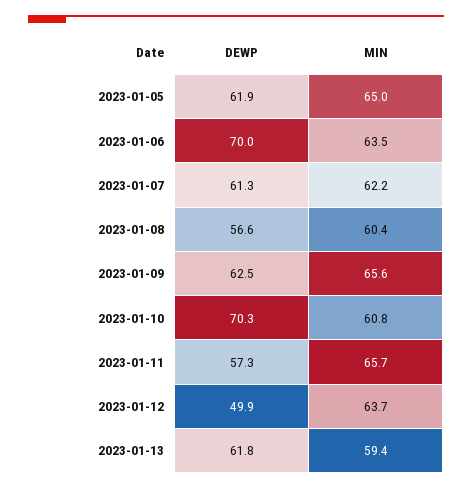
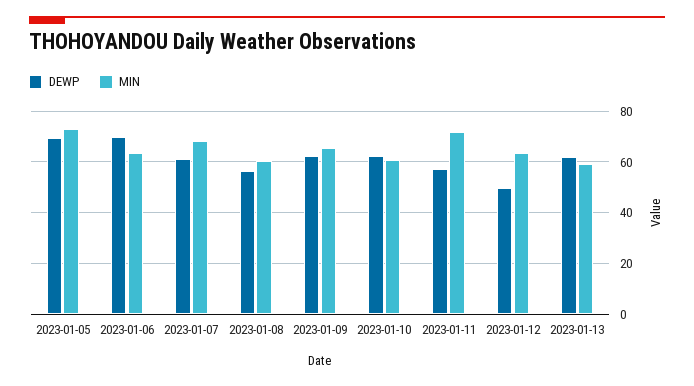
DEWP, 2023-01-05: 61.9 -> 70
MIN, 2023-01-05: 65 -> 72.5
MIN, 2023-01-07: 62.2 -> 67.5
DEWP, 2023-01-10: 70.3 -> 62.5
MIN, 2023-01-11: 65.7 -> 72.5

